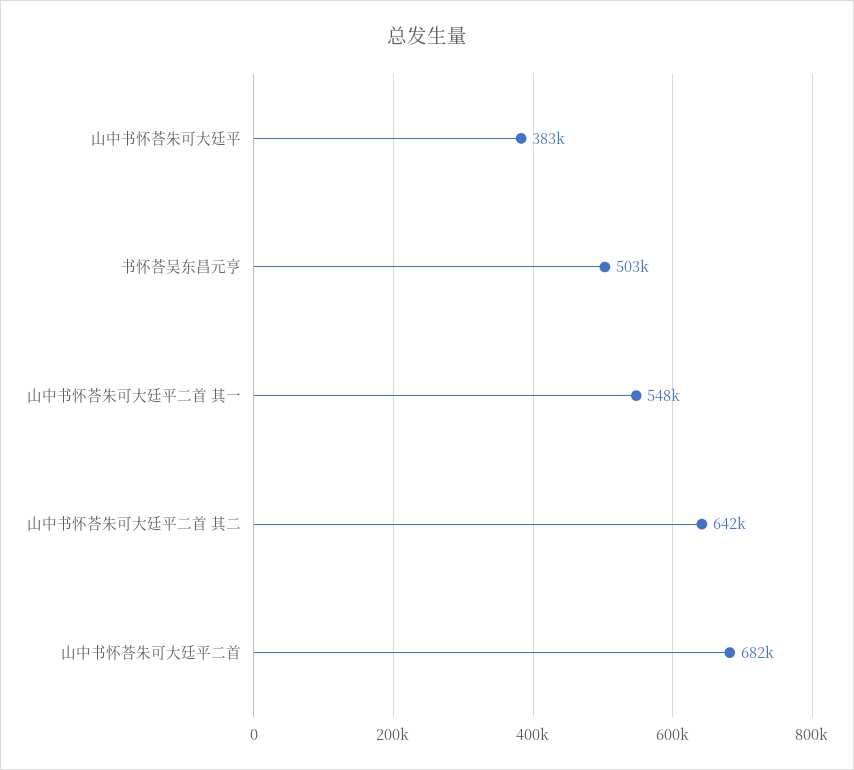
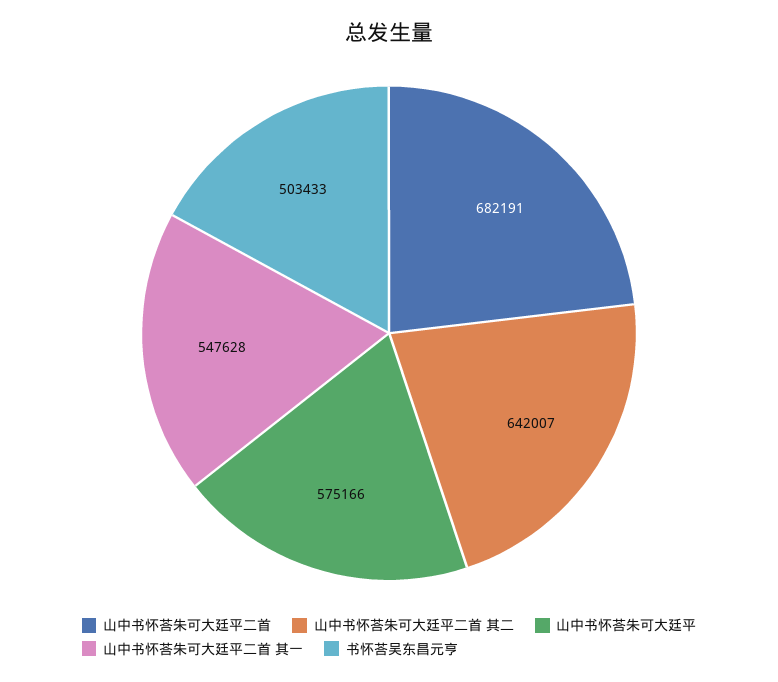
山中书怀荅朱可大廷平: 383000 -> 575166

